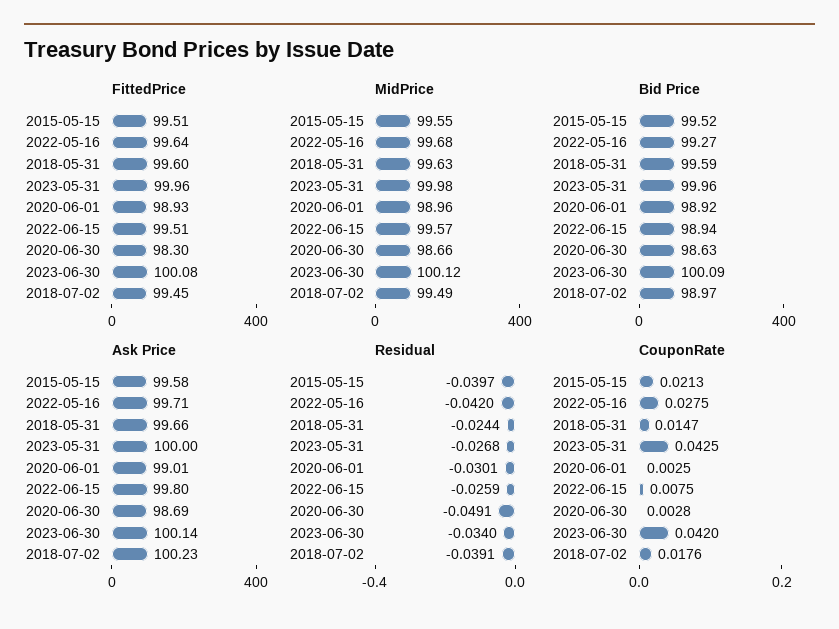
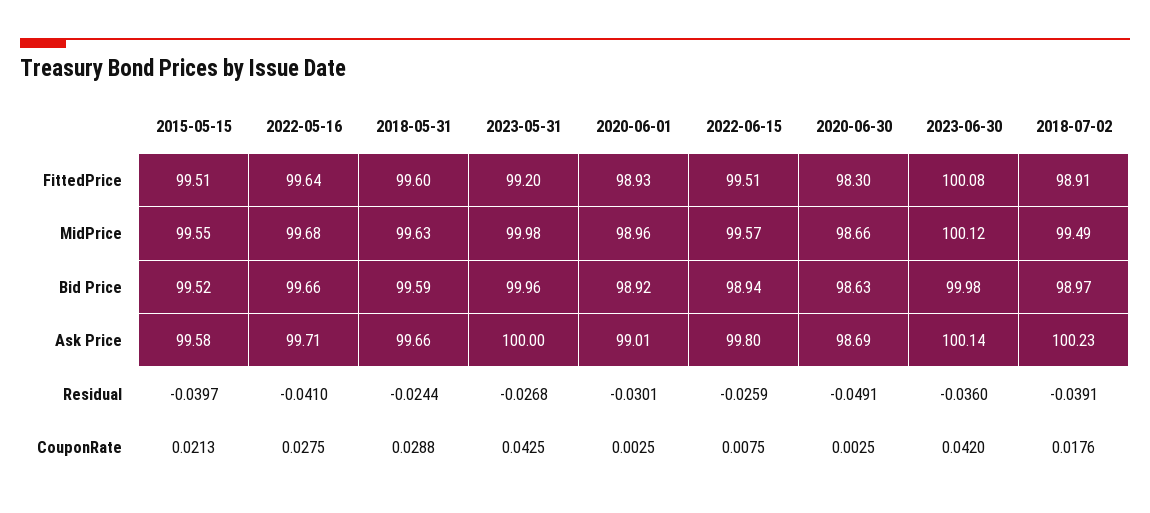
FittedPrice, 2023-05-31: 99.96 -> 99.2
FittedPrice, 2018-07-02: 99.45 -> 98.91
Bid Price, 2022-05-16: 99.27 -> 99.66
Bid Price, 2023-06-30: 100.09 -> 99.98
Residual, 2022-05-16: -0.042 -> -0.041
Residual, 2023-06-30: -0.034 -> -0.036
CouponRate, 2018-05-31: 0.0147 -> 0.0288
CouponRate, 2020-06-30: 0.0028 -> 0.0025

